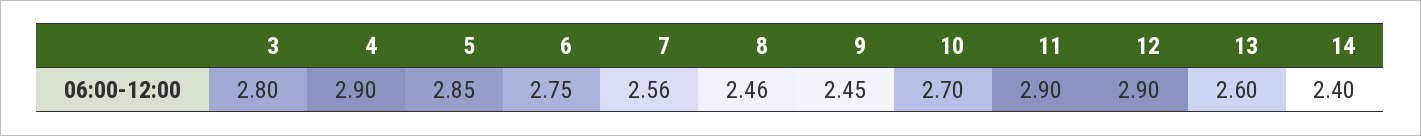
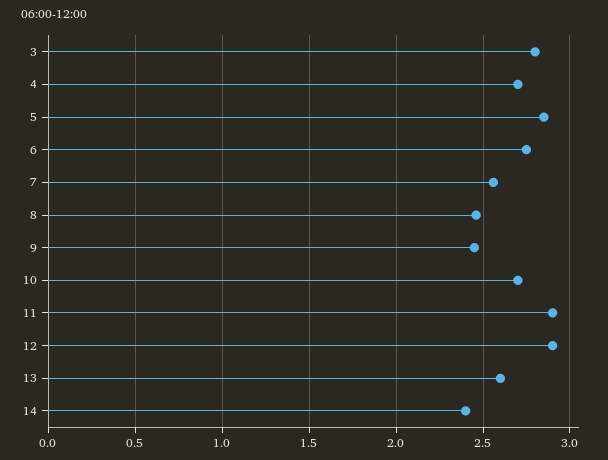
4: 2.9 -> 2.7

